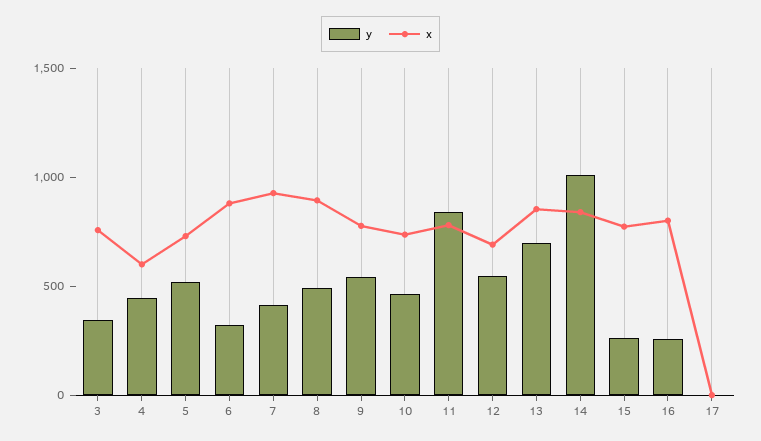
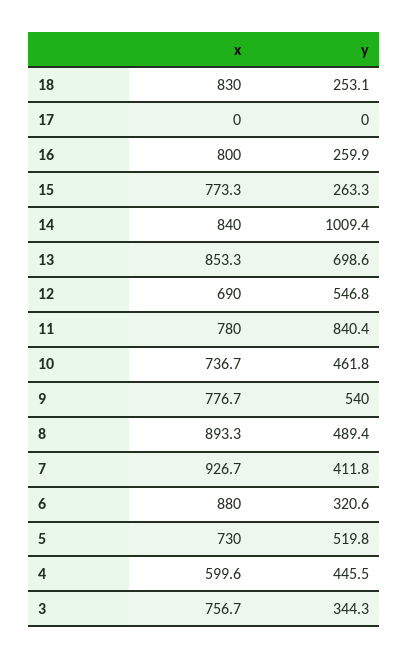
x, 18: none -> 830
y, 18: none -> 253.1

